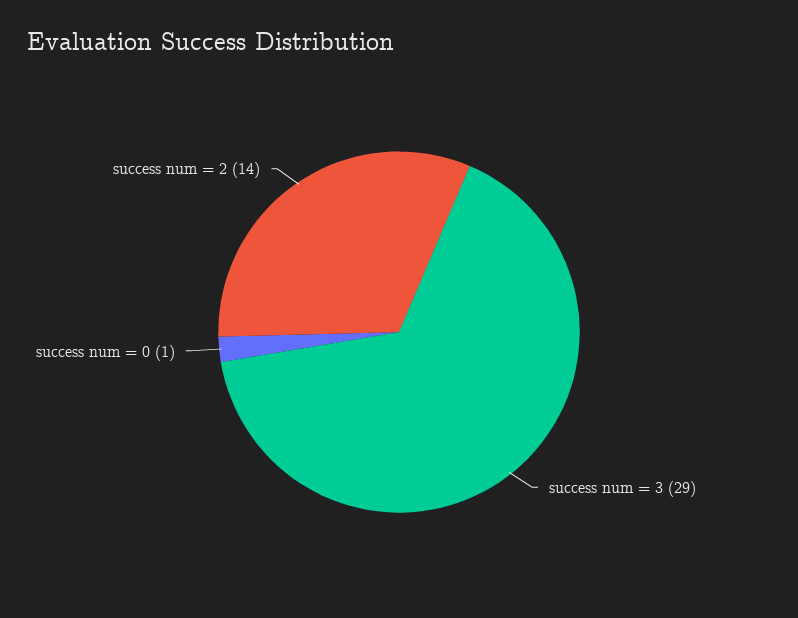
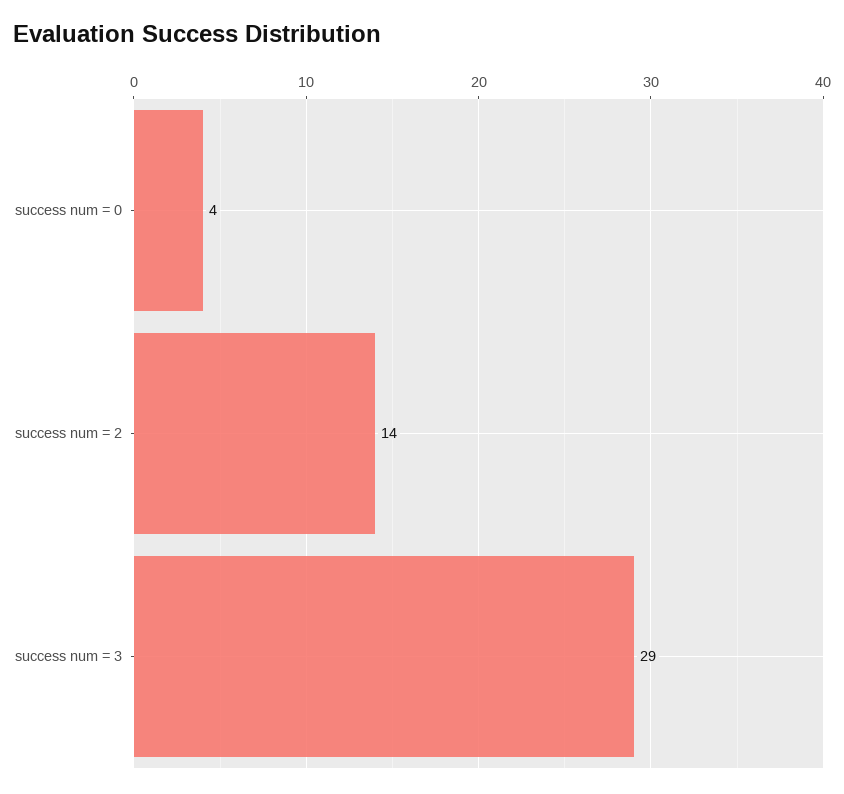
success num = 0: 1 -> 4

